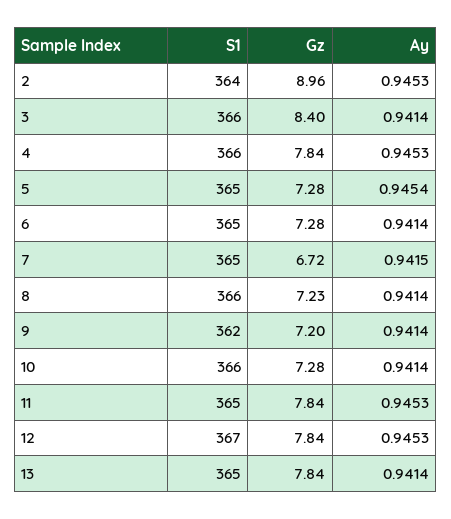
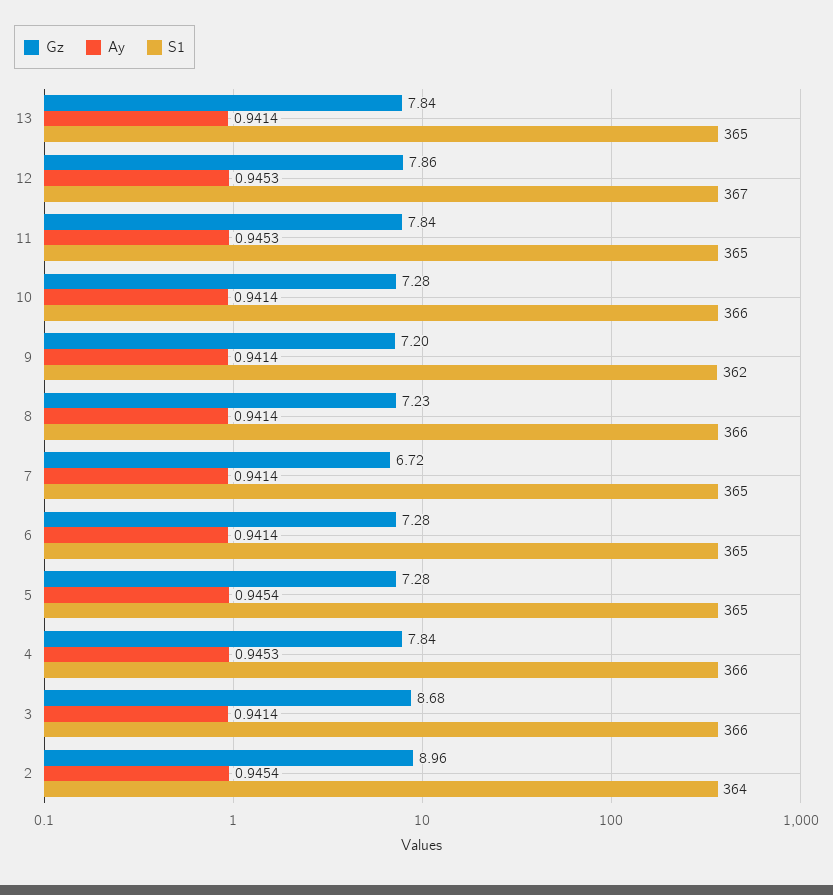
Ay, 2: 0.9453 -> 0.9454
Gz, 3: 8.4 -> 8.68
Ay, 7: 0.9415 -> 0.9414
Gz, 12: 7.84 -> 7.86

